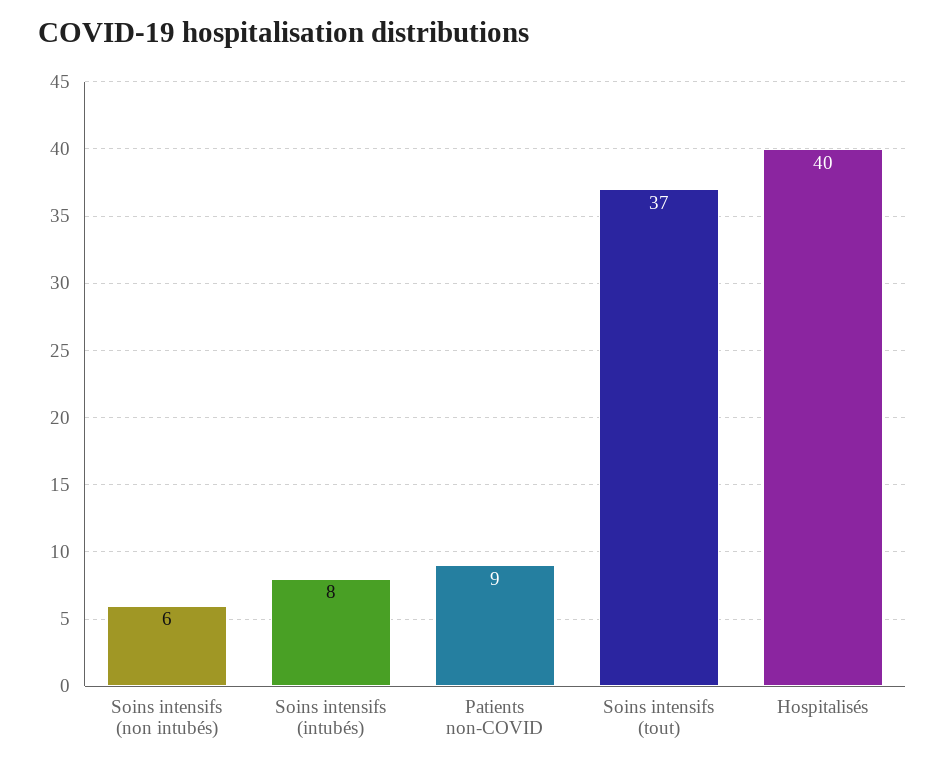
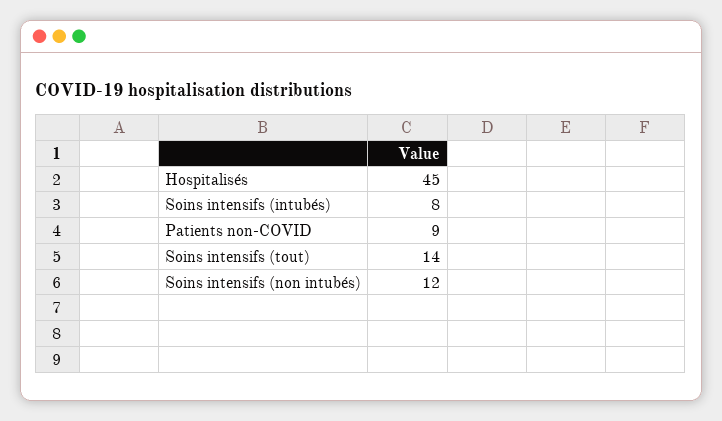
Soins intensifs (non intubés): 6 -> 12
Soins intensifs (tout): 37 -> 14
Hospitalisés: 40 -> 45

